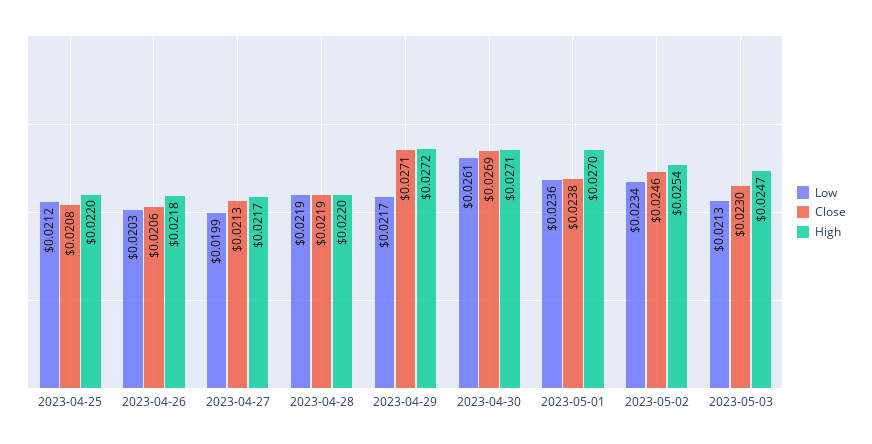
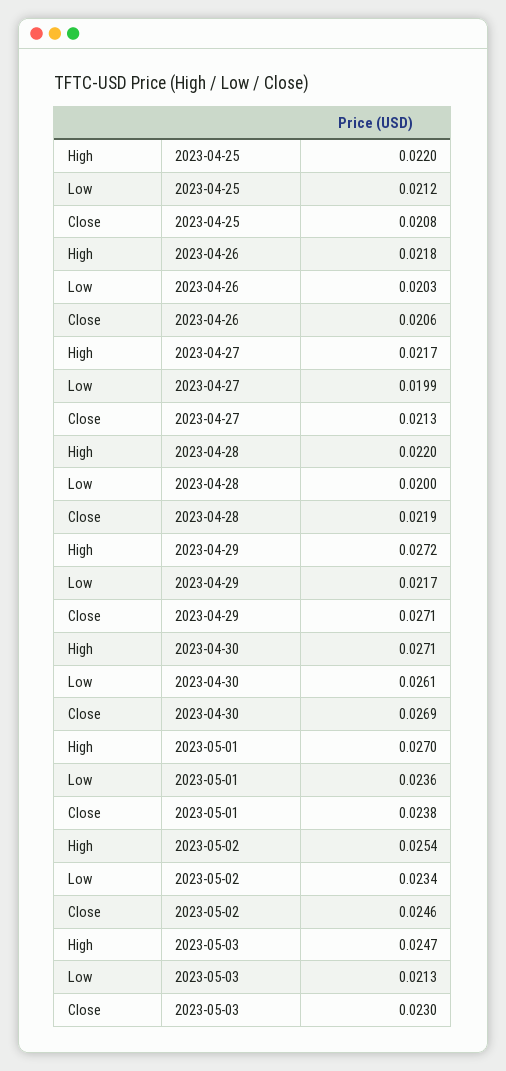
Low, 2023-04-28: 0.0219 -> 0.02

